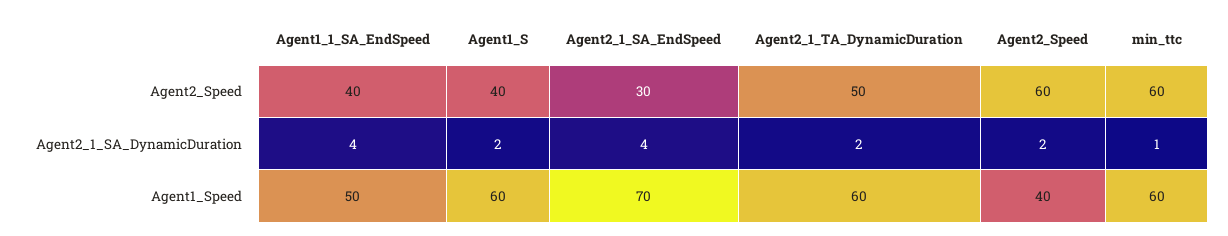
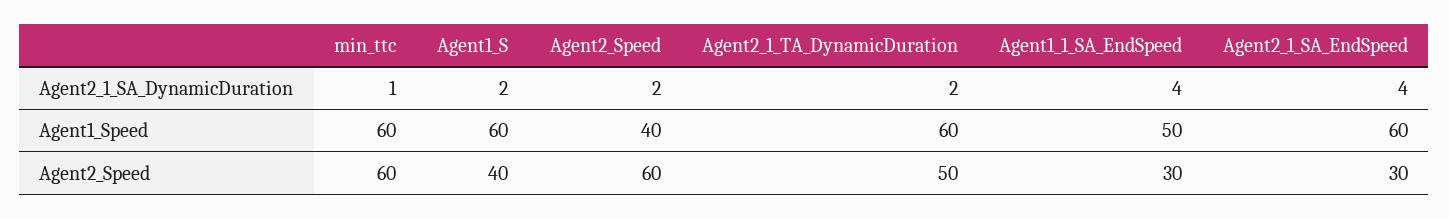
Agent1_1_SA_EndSpeed, Agent2_Speed: 40 -> 30
Agent2_1_SA_EndSpeed, Agent1_Speed: 70 -> 60

